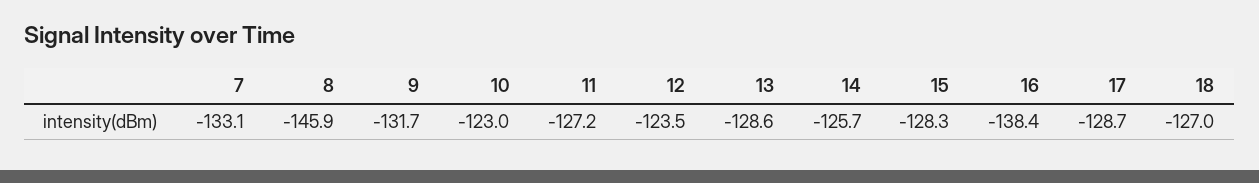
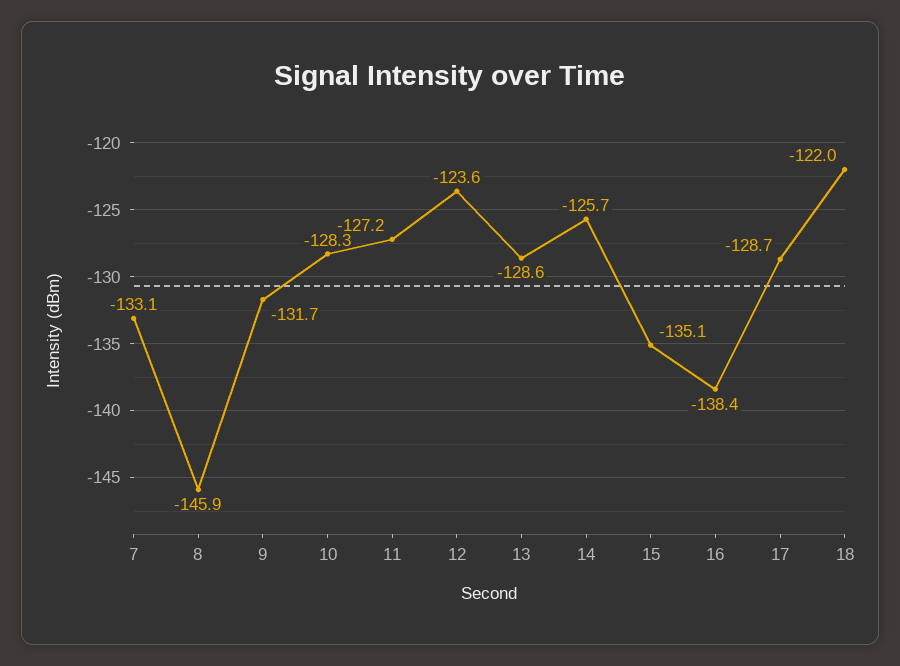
10: -123 -> -128.3
12: -123.5 -> -123.6
15: -128.3 -> -135.1
18: -127 -> -122

